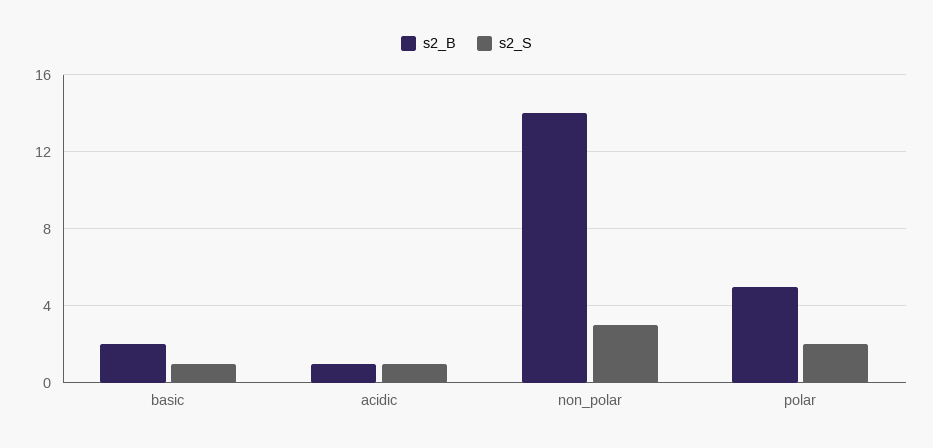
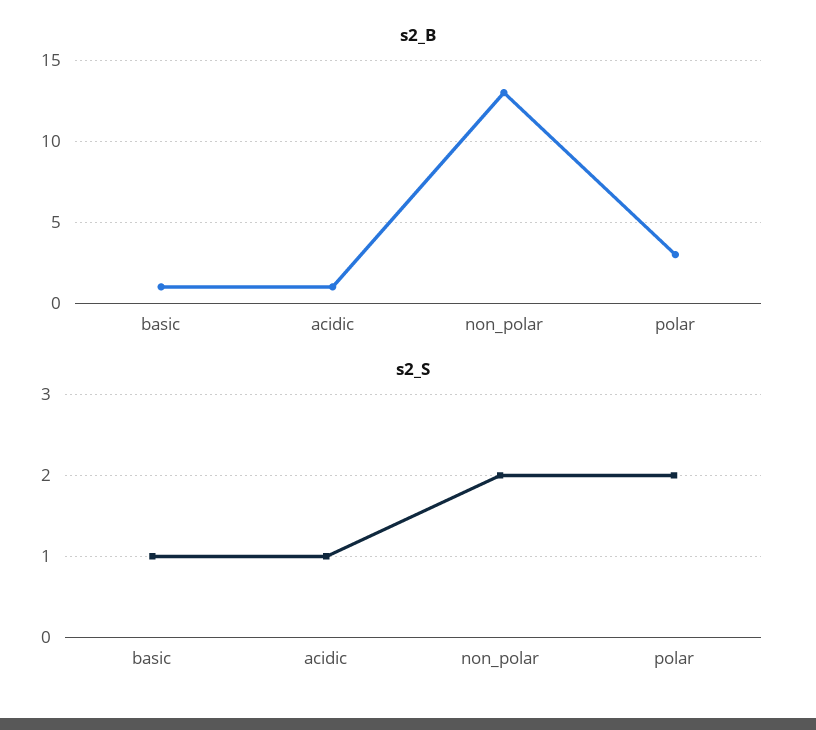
s2_B, basic: 2 -> 1
s2_B, non_polar: 14 -> 13
s2_S, non_polar: 3 -> 2
s2_B, polar: 5 -> 3

